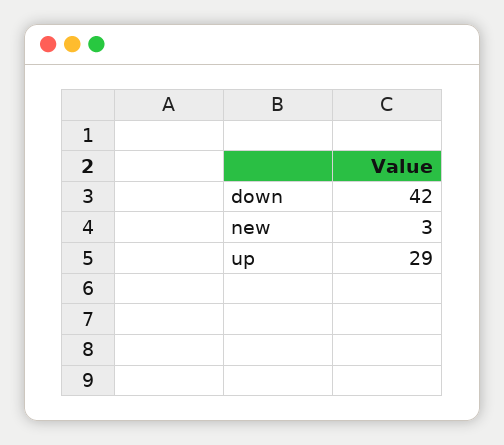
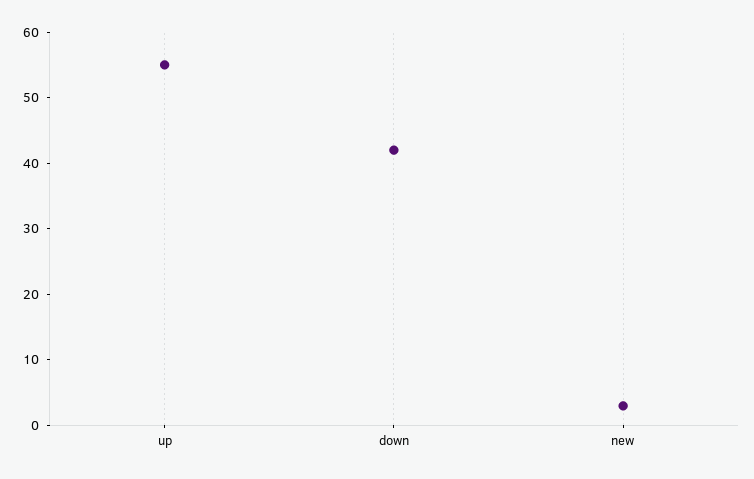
up: 29 -> 55

